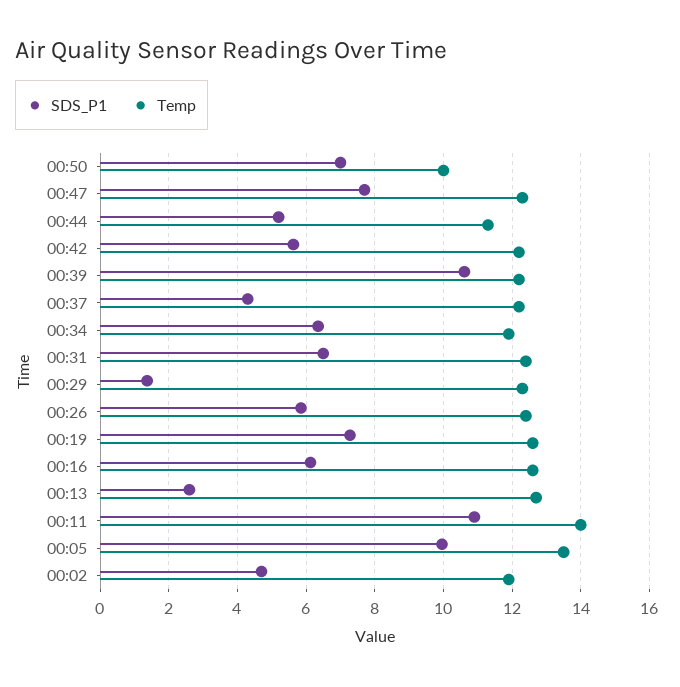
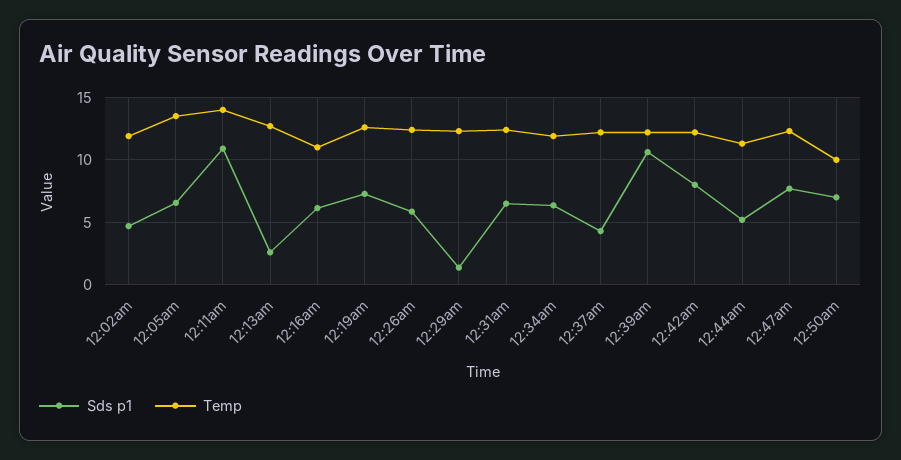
SDS_P1, 00:42: 5.6 -> 8
Temp, 00:16: 12.6 -> 11
SDS_P1, 00:05: 10 -> 6.5

